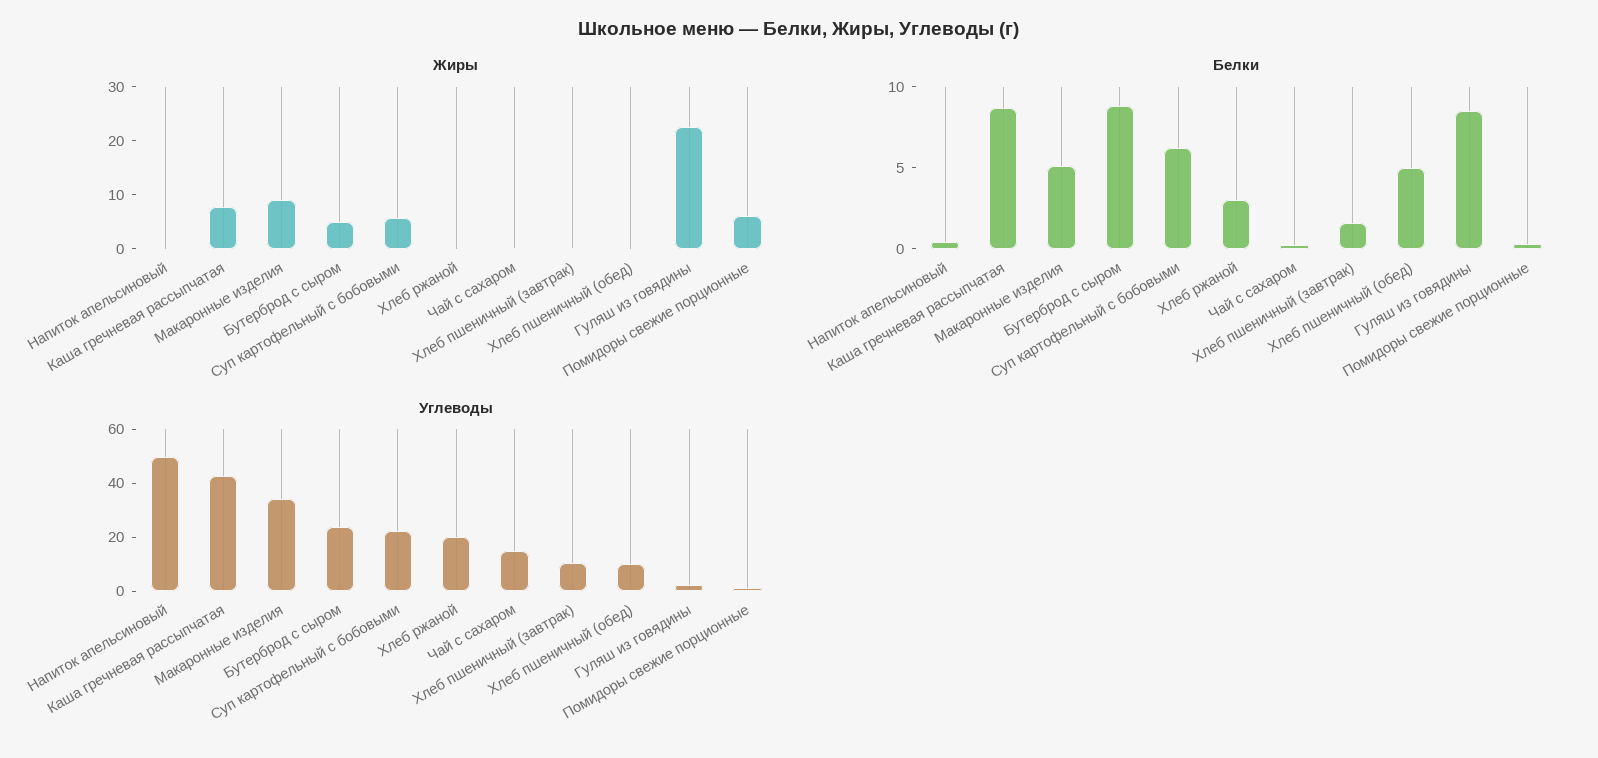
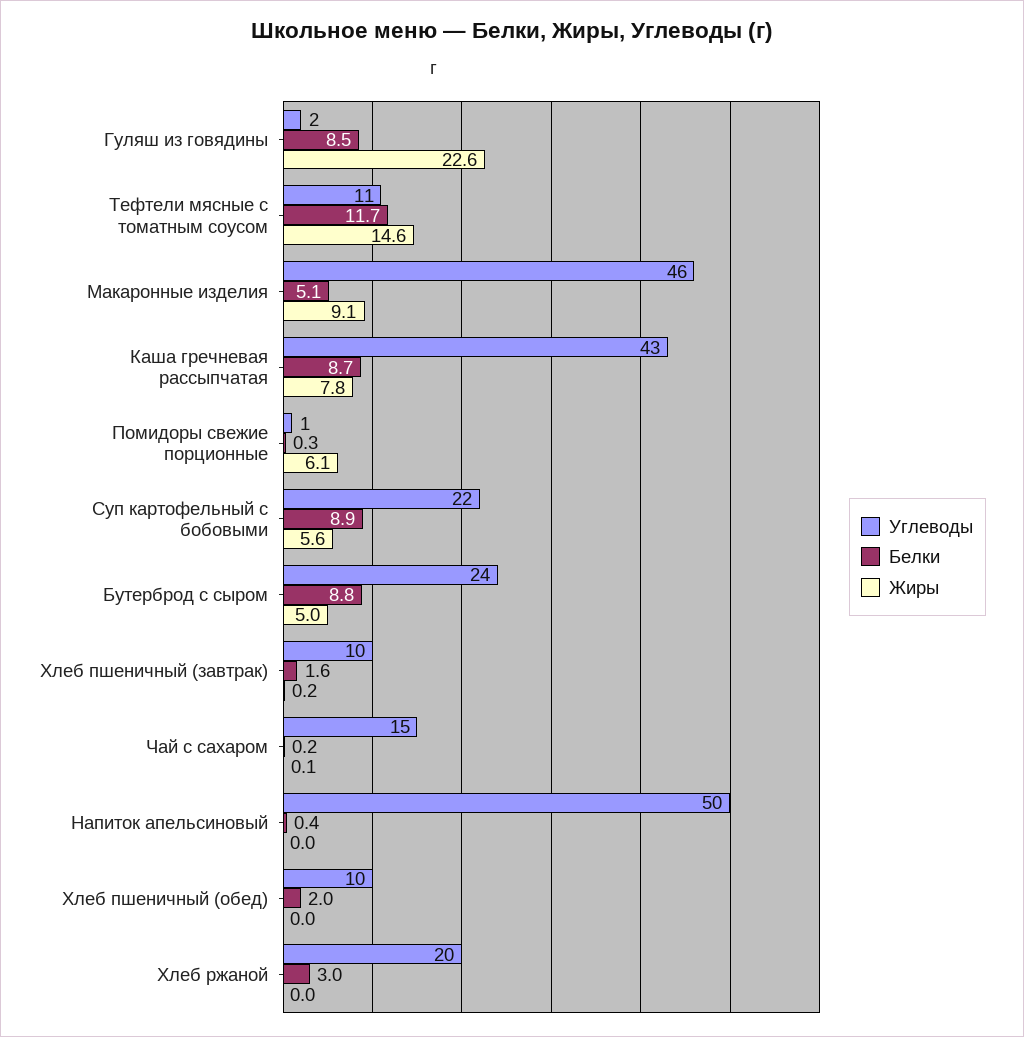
Белки, Суп картофельный с бобовыми: 6 -> 8.9
Белки, Хлеб пшеничный (обед): 5 -> 2
Углеводы, Макаронные изделия: 35 -> 46
Углеводы, Тефтели мясные с томатным соусом: none -> 11
Белки, Тефтели мясные с томатным соусом: none -> 11.7
Жиры, Тефтели мясные с томатным соусом: none -> 14.6

